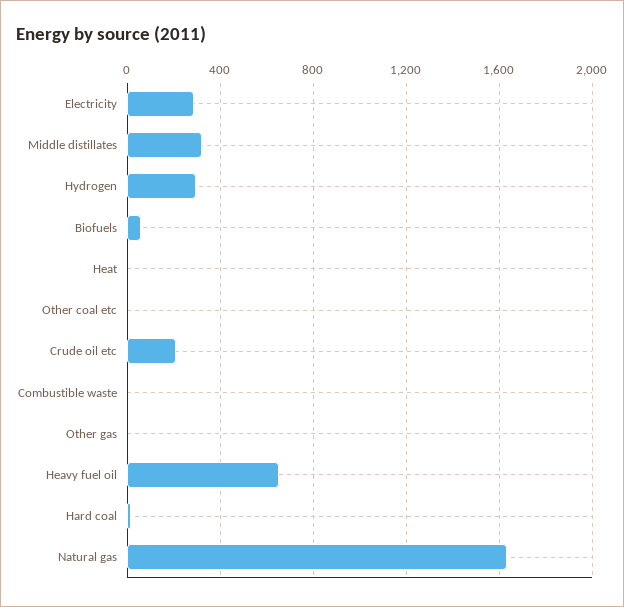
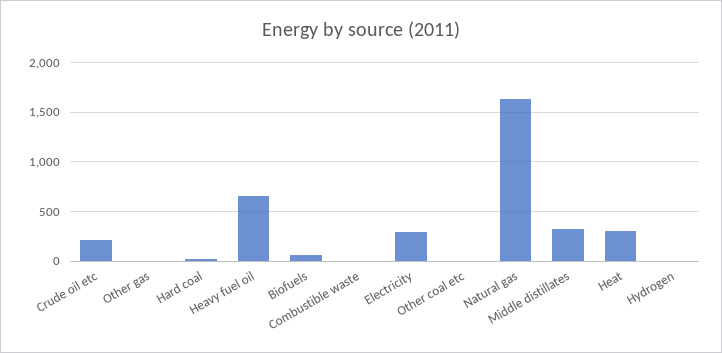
Hydrogen: 300 -> 0
Heat: 0 -> 300

